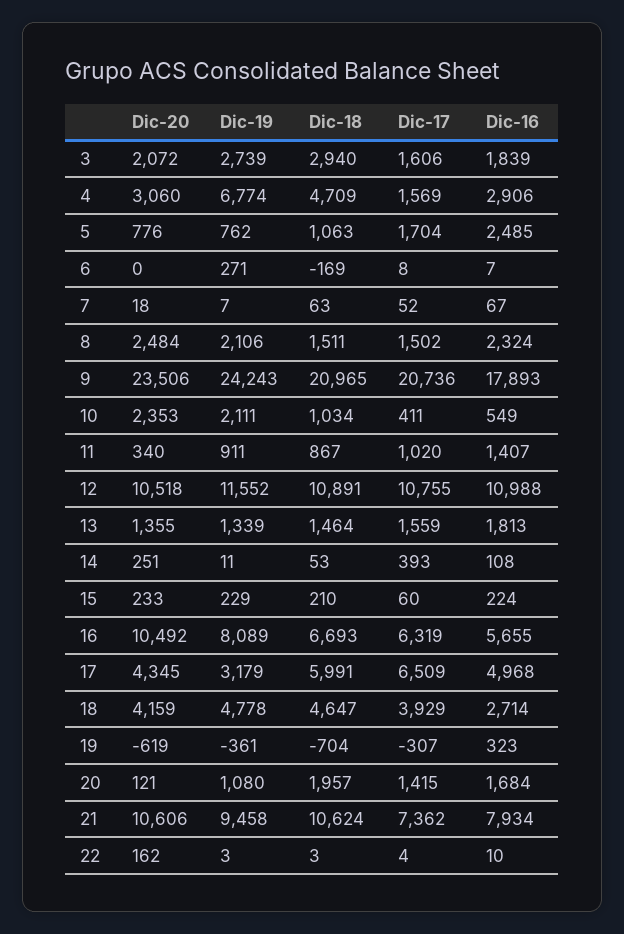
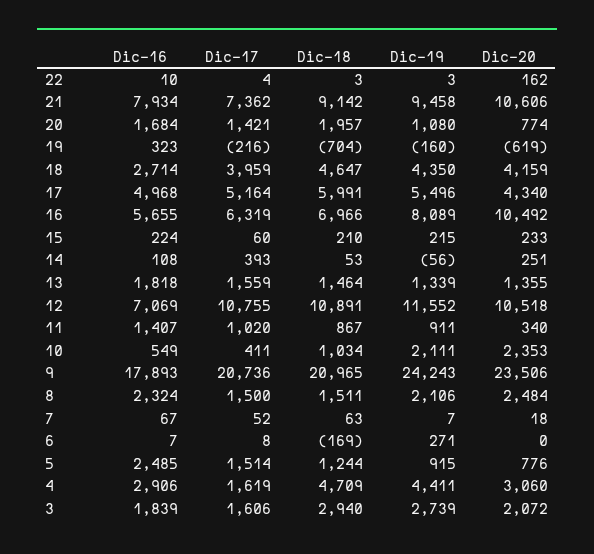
Dic-19, 4: 6774 -> 4411
Dic-17, 4: 1569 -> 1619
Dic-19, 5: 762 -> 915
Dic-18, 5: 1063 -> 1244
Dic-17, 5: 1704 -> 1514
Dic-17, 8: 1502 -> 1500
Dic-16, 12: 10988 -> 7069
Dic-16, 13: 1813 -> 1818
Dic-19, 14: 11 -> -56
Dic-19, 15: 229 -> 215
Dic-18, 16: 6693 -> 6966
Dic-20, 17: 4345 -> 4340
Dic-19, 17: 3179 -> 5496
Dic-17, 17: 6509 -> 5164
Dic-19, 18: 4778 -> 4350
Dic-17, 18: 3929 -> 3959
Dic-19, 19: -361 -> -160
Dic-17, 19: -307 -> -216
Dic-20, 20: 121 -> 774
Dic-17, 20: 1415 -> 1421
Dic-18, 21: 10624 -> 9142

